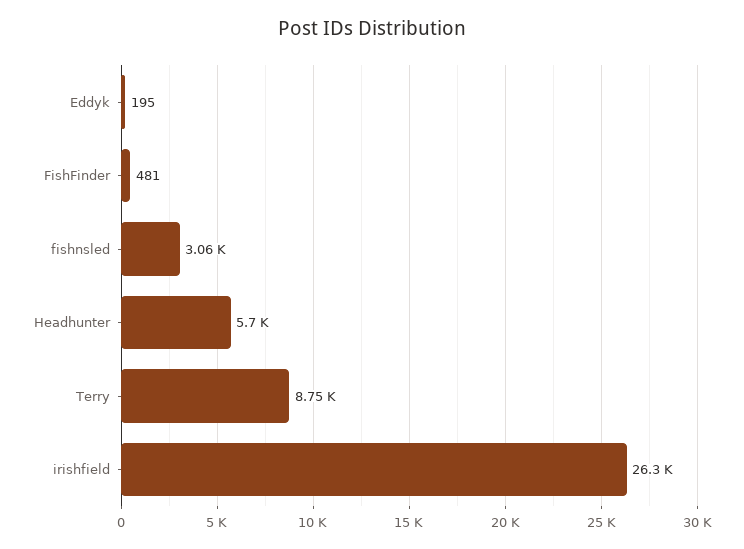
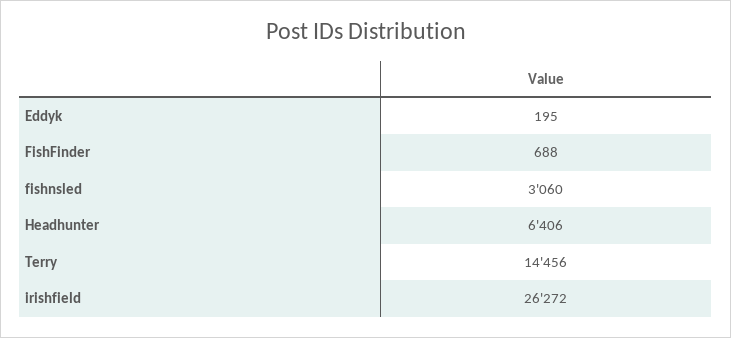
FishFinder: 481 -> 688
Headhunter: 5700 -> 6406
Terry: 8750 -> 14456

